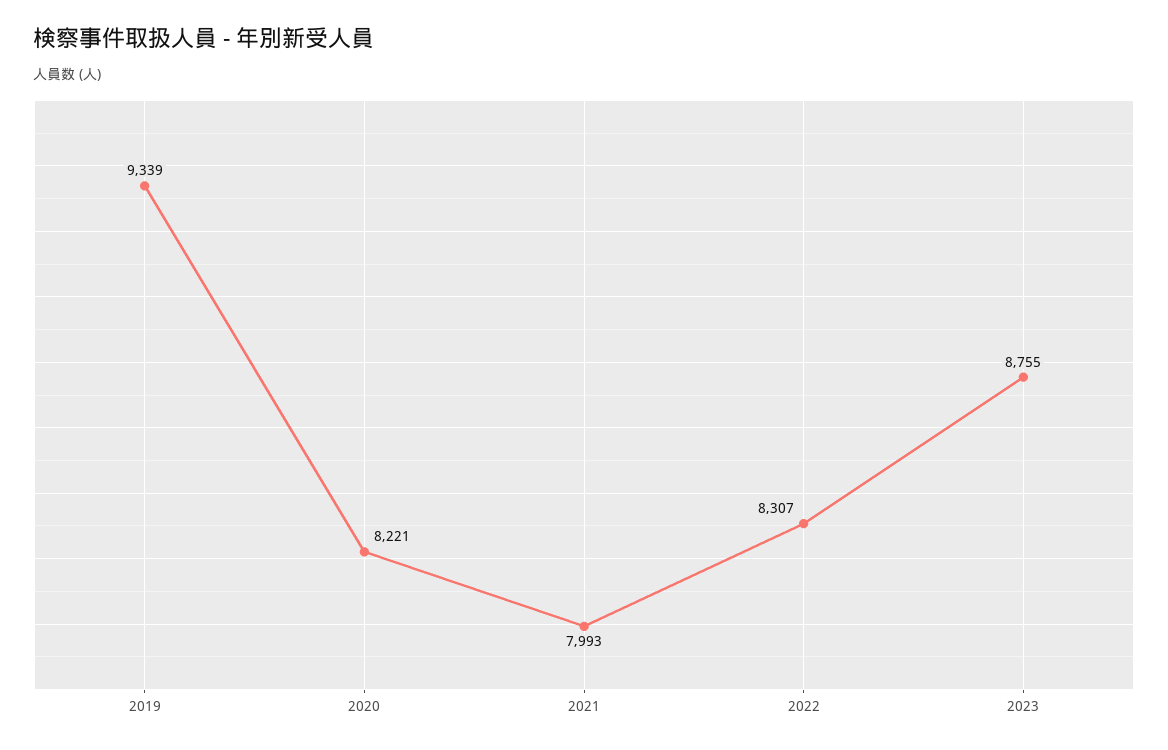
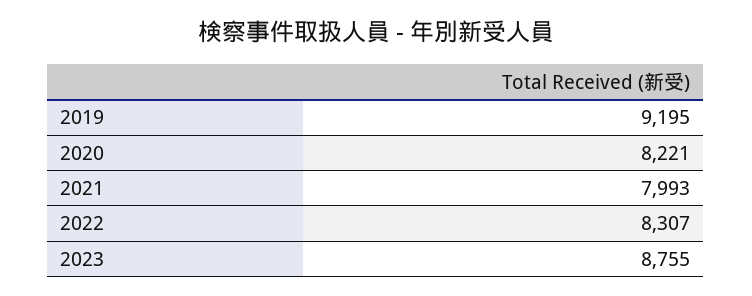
2019: 9339 -> 9195

